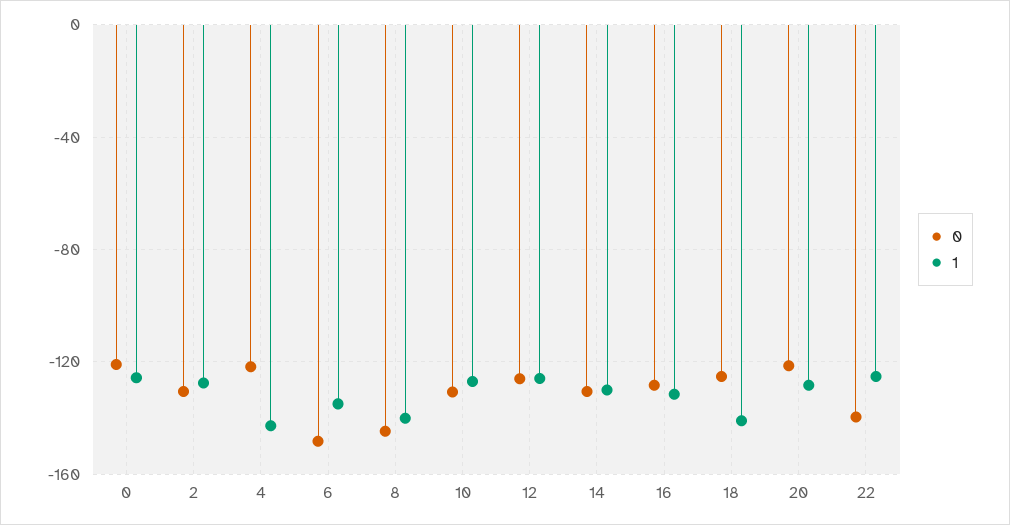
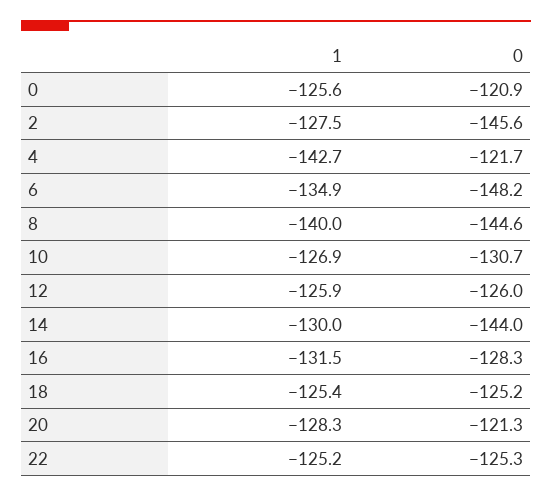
0, 2: -130 -> -145.6
0, 14: -130 -> -144
1, 18: -140 -> -125.4
0, 22: -140 -> -125.3

